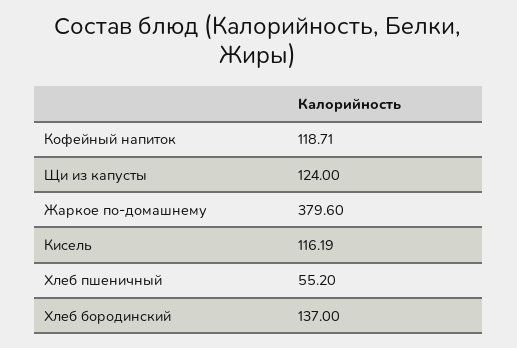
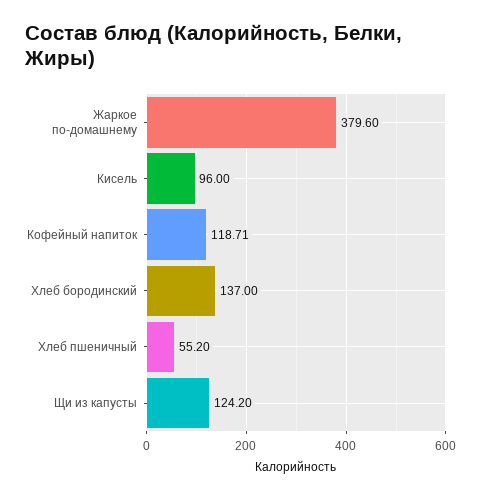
Щи из капусты: 124 -> 124.2
Кисель: 116.19 -> 96

